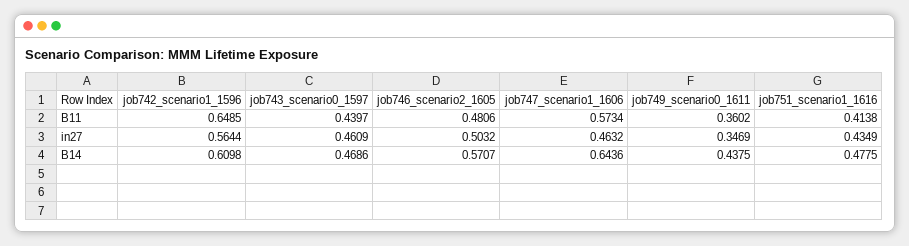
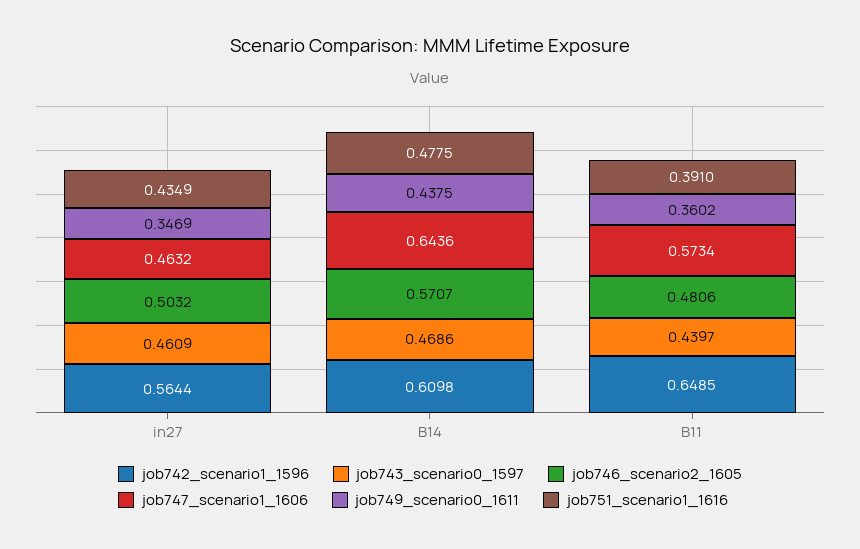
job751_scenario1_1616, B11: 0.4138 -> 0.391

